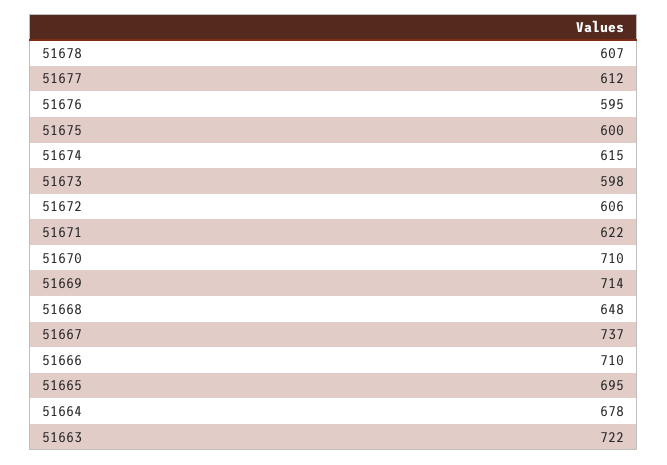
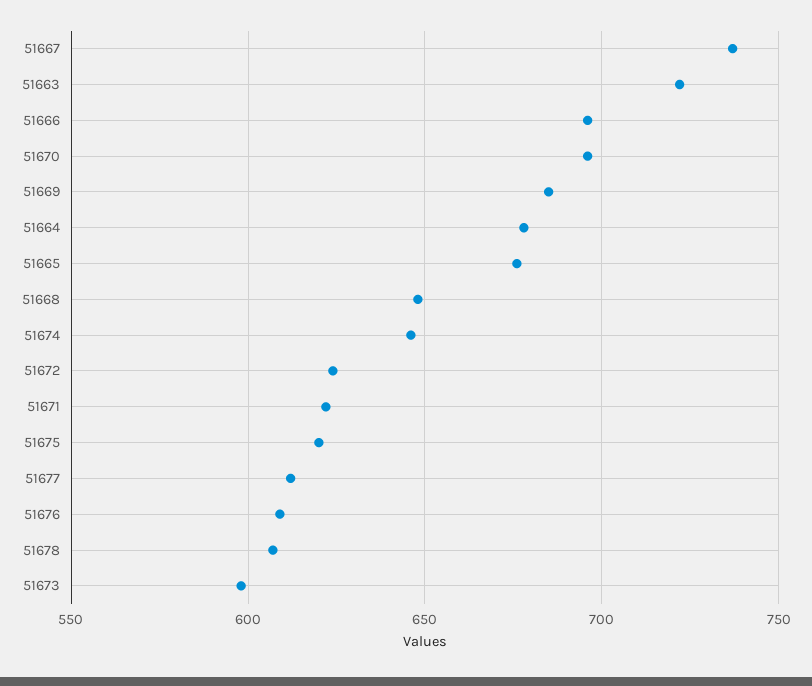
51676: 595 -> 610
51675: 600 -> 620
51674: 615 -> 645
51672: 606 -> 625
51670: 710 -> 695
51669: 714 -> 685
51666: 710 -> 695
51665: 695 -> 675

